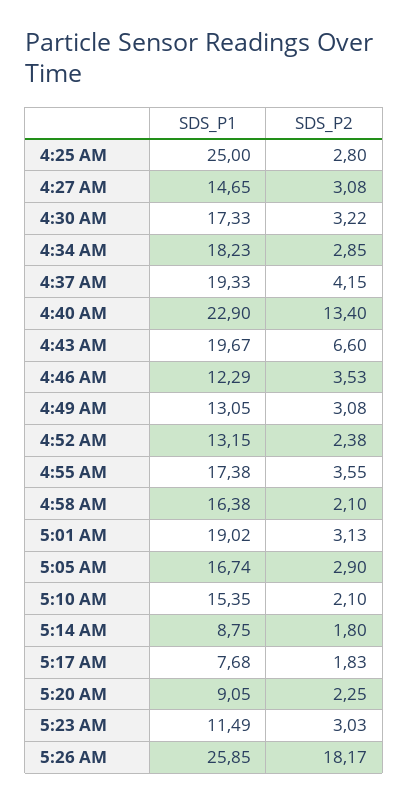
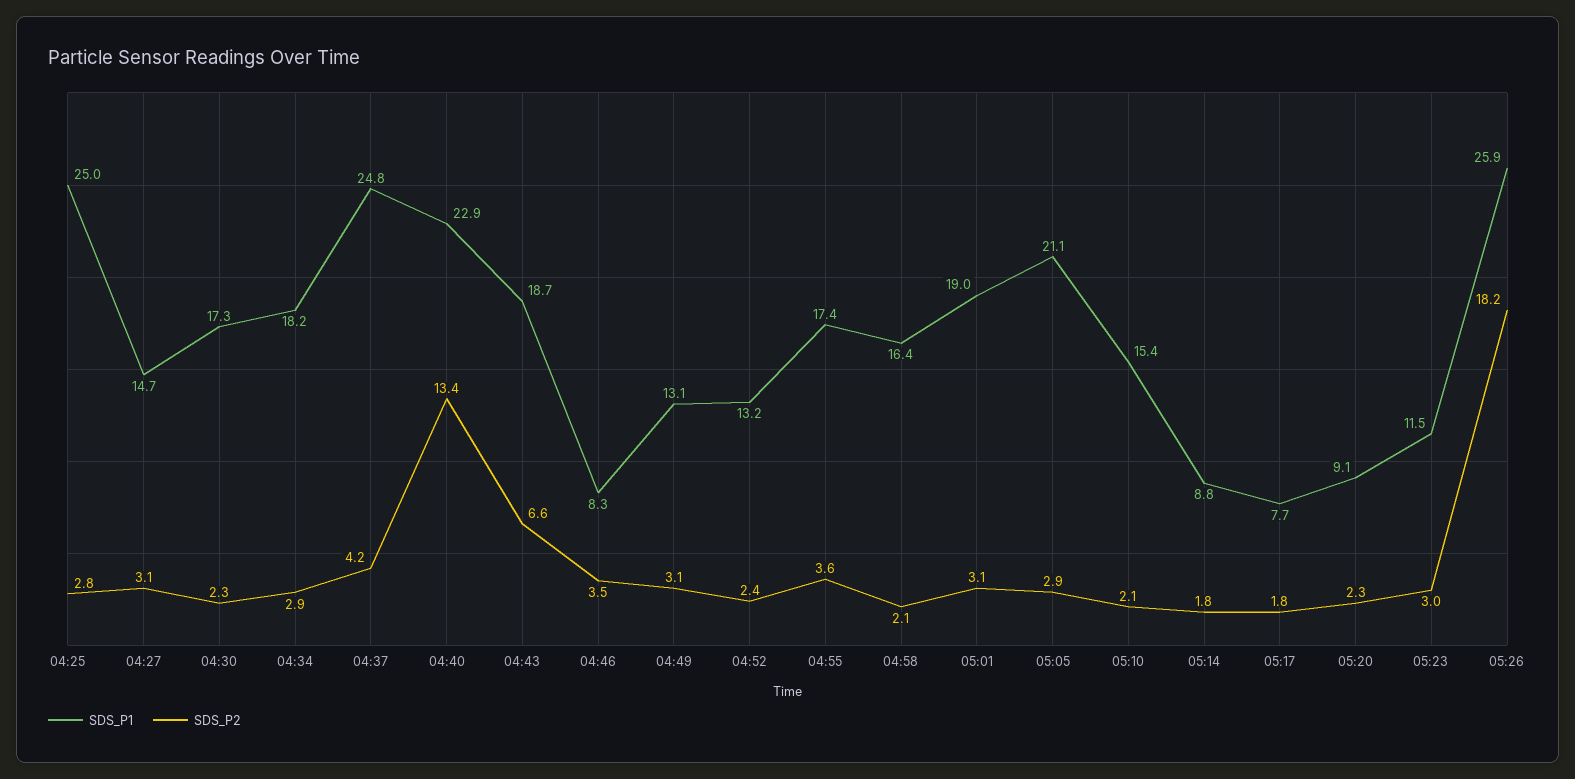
SDS_P2, 4:30 AM: 3.22 -> 2.3
SDS_P1, 4:37 AM: 19.33 -> 24.8
SDS_P1, 4:43 AM: 19.67 -> 18.7
SDS_P1, 4:46 AM: 12.29 -> 8.3
SDS_P1, 5:05 AM: 16.74 -> 21.1

